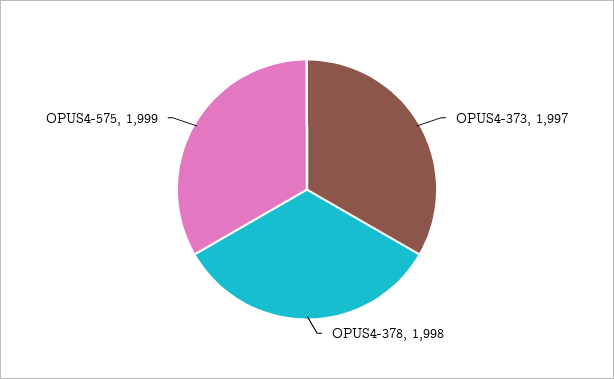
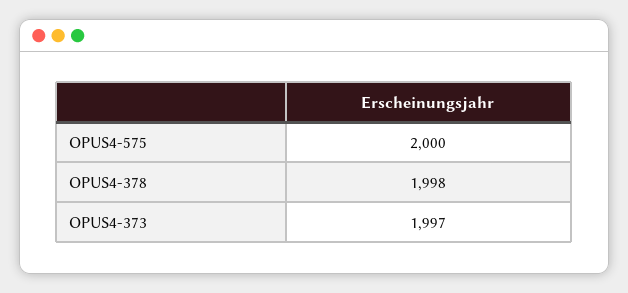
OPUS4-575: 1999 -> 2000

